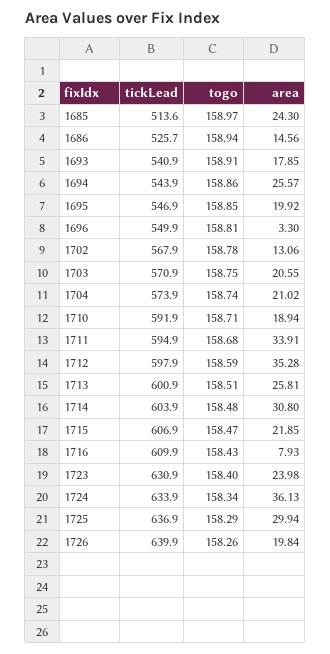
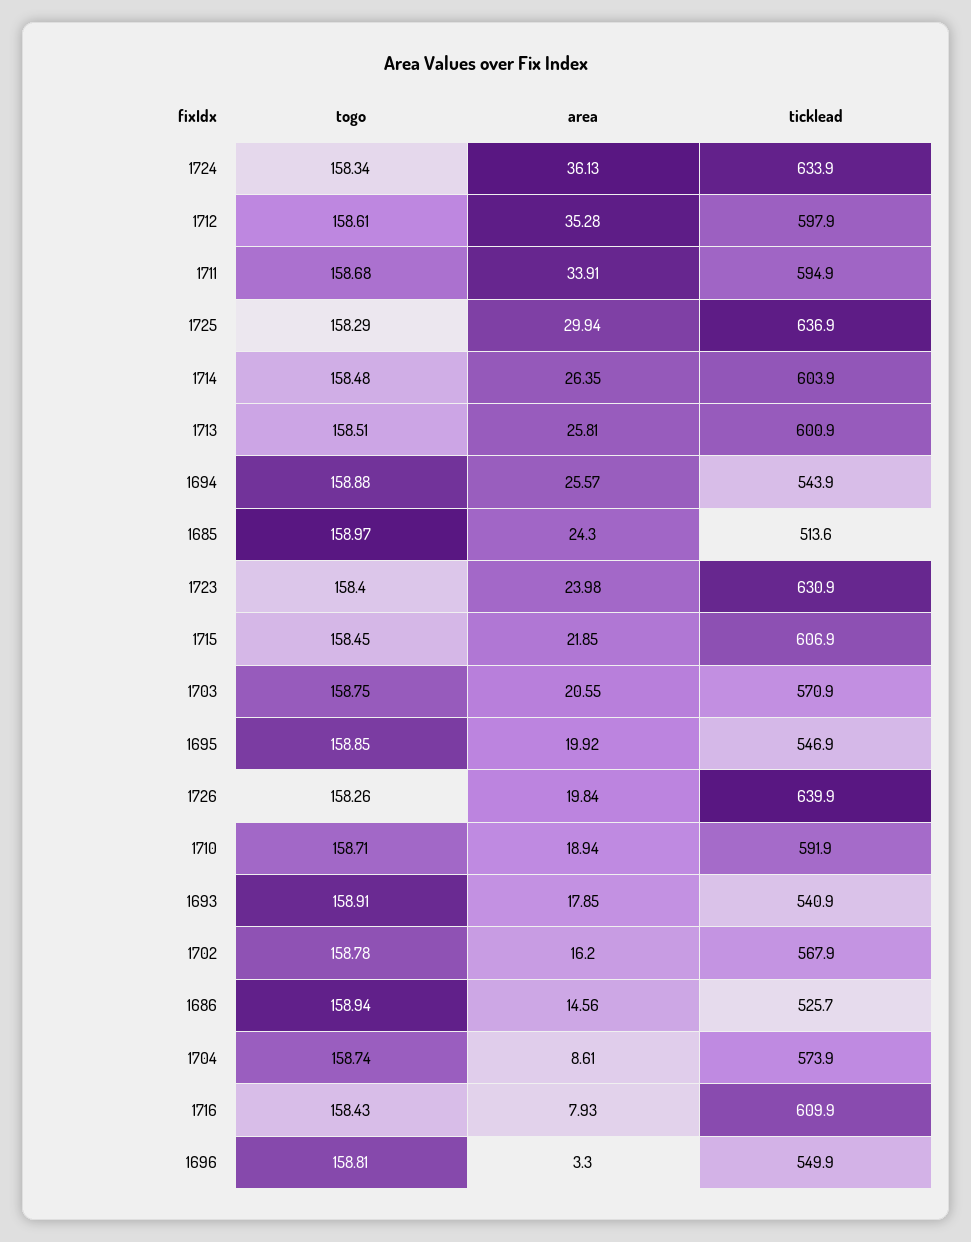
togo, 1694: 158.86 -> 158.88
area, 1702: 13.06 -> 16.2
area, 1704: 21.02 -> 8.61
togo, 1712: 158.59 -> 158.61
area, 1714: 30.8 -> 26.35
togo, 1715: 158.47 -> 158.45

